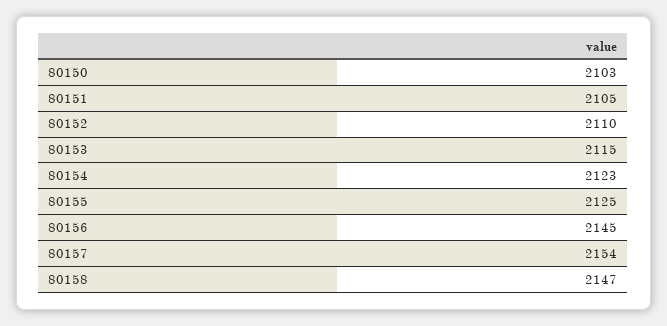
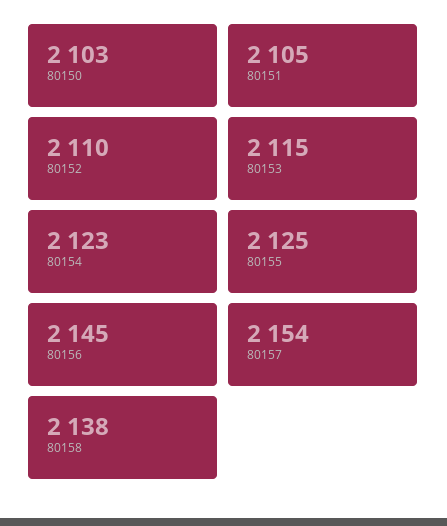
80158: 2147 -> 2138

